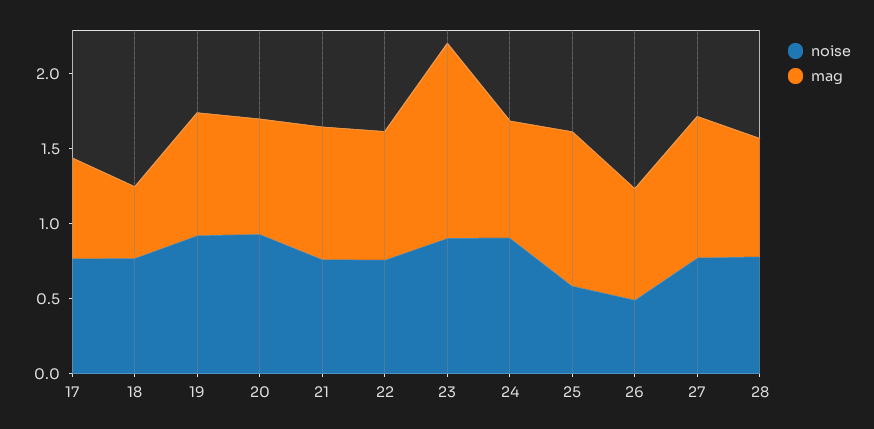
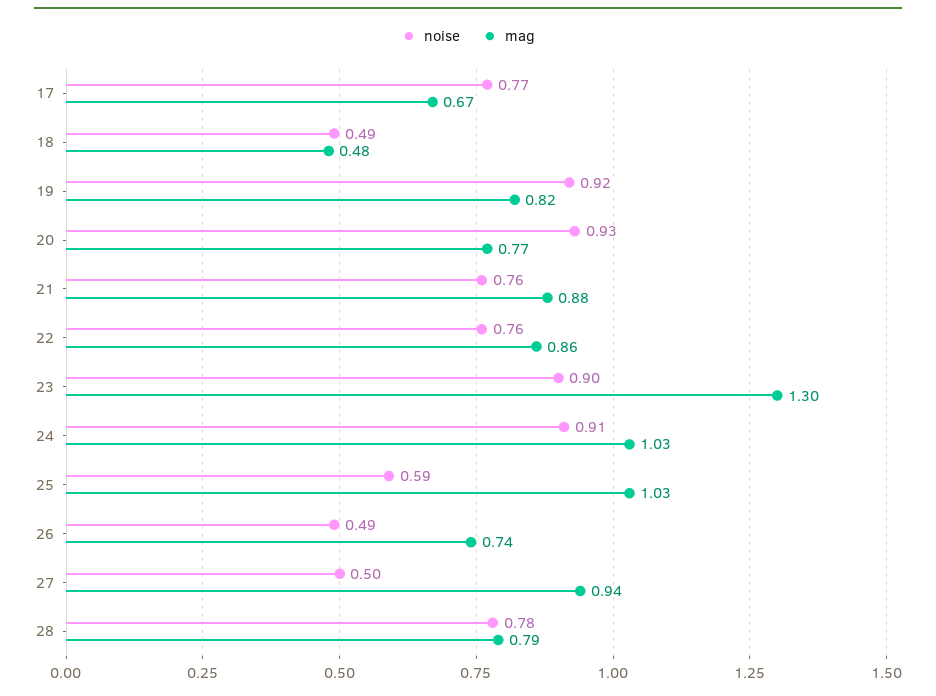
noise, 18: 0.8 -> 0.49
mag, 24: 0.8 -> 1.03
noise, 27: 0.8 -> 0.5

